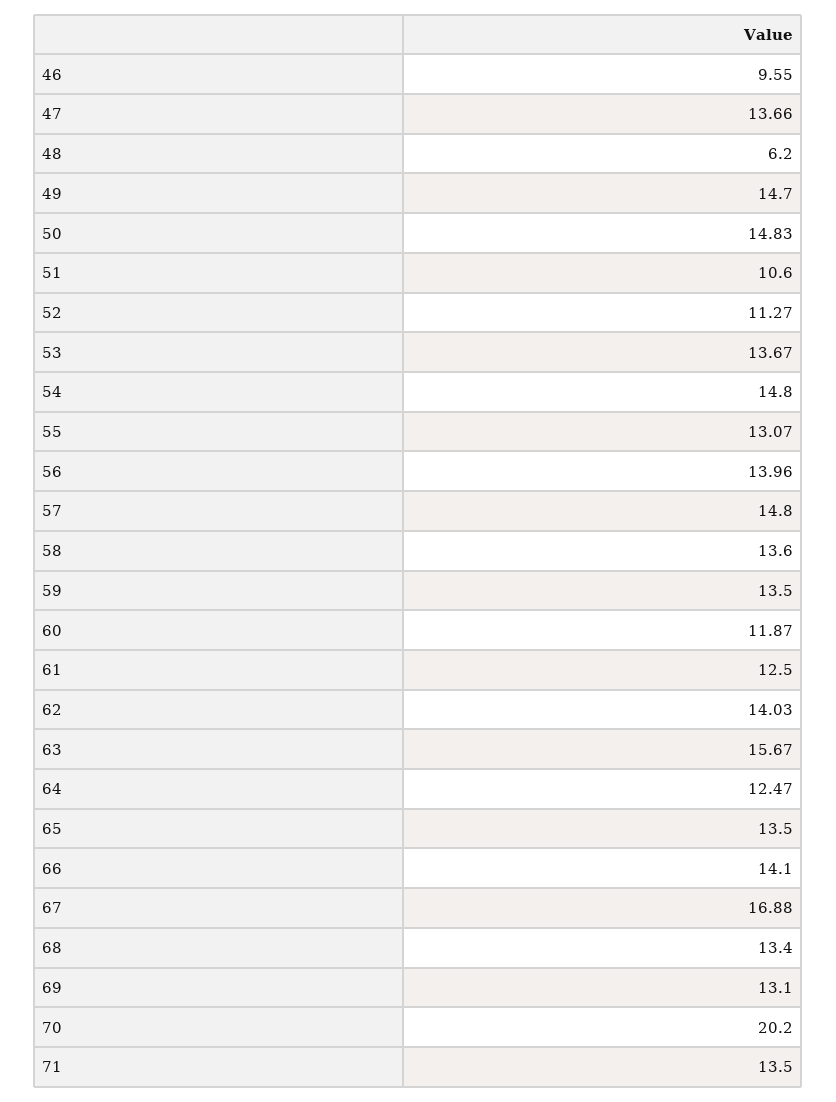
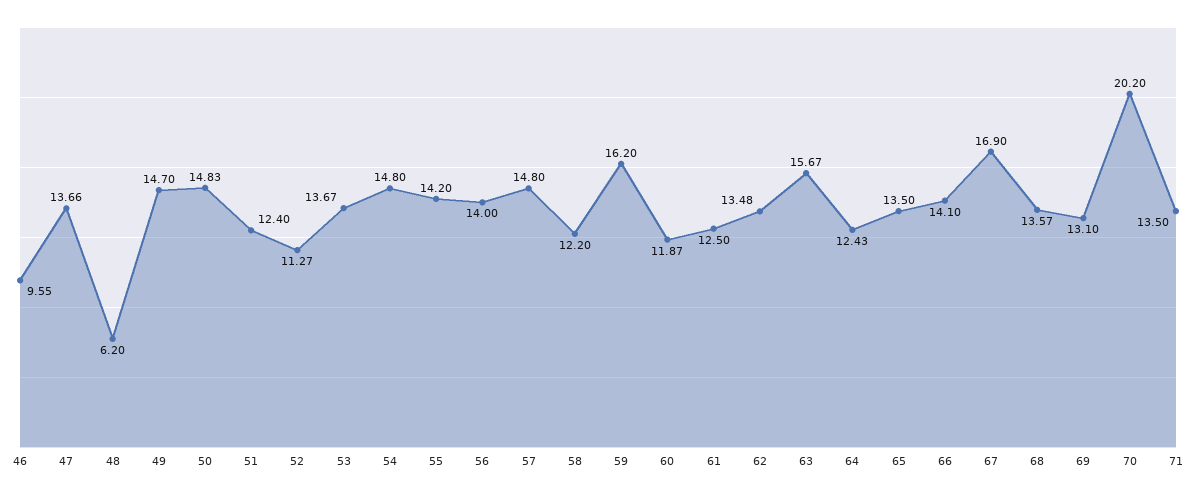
51: 10.6 -> 12.4
55: 13.07 -> 14.2
56: 13.96 -> 14
58: 13.6 -> 12.2
59: 13.5 -> 16.2
62: 14.03 -> 13.48
64: 12.47 -> 12.43
67: 16.88 -> 16.9
68: 13.4 -> 13.57

